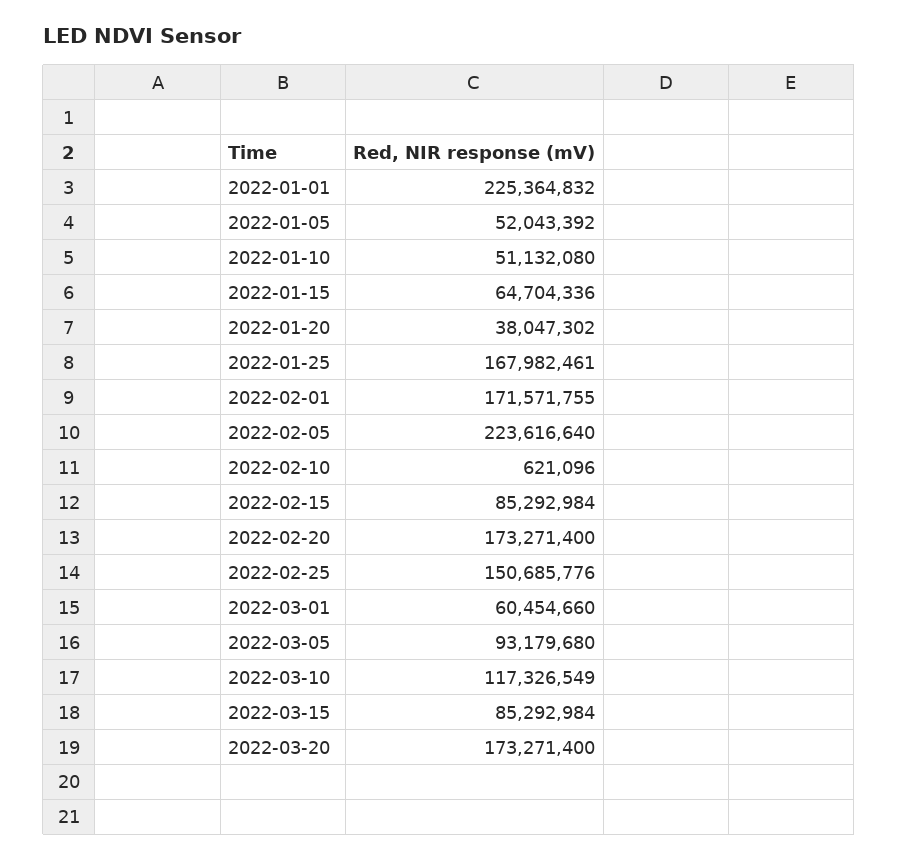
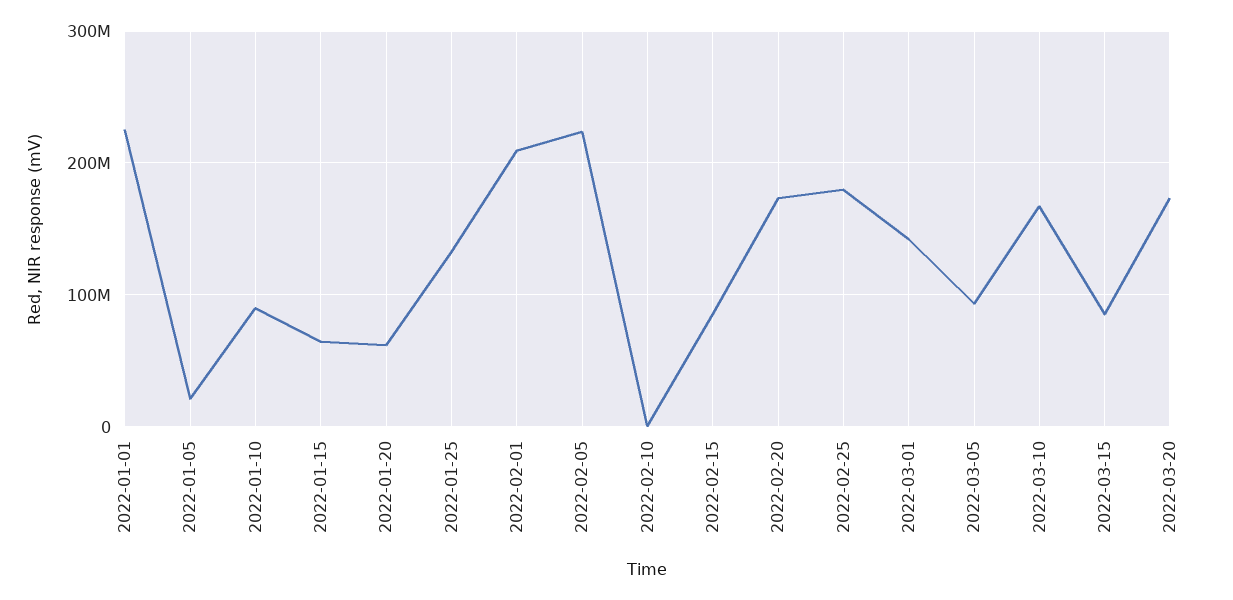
2022-01-05: 52043392 -> 20000000
2022-01-10: 51132080 -> 90000000
2022-01-20: 38047302 -> 60000000
2022-01-25: 167982461 -> 130000000
2022-02-01: 171571755 -> 210000000
2022-02-25: 150685776 -> 180000000
2022-03-01: 60454660 -> 140000000
2022-03-10: 117326549 -> 170000000

